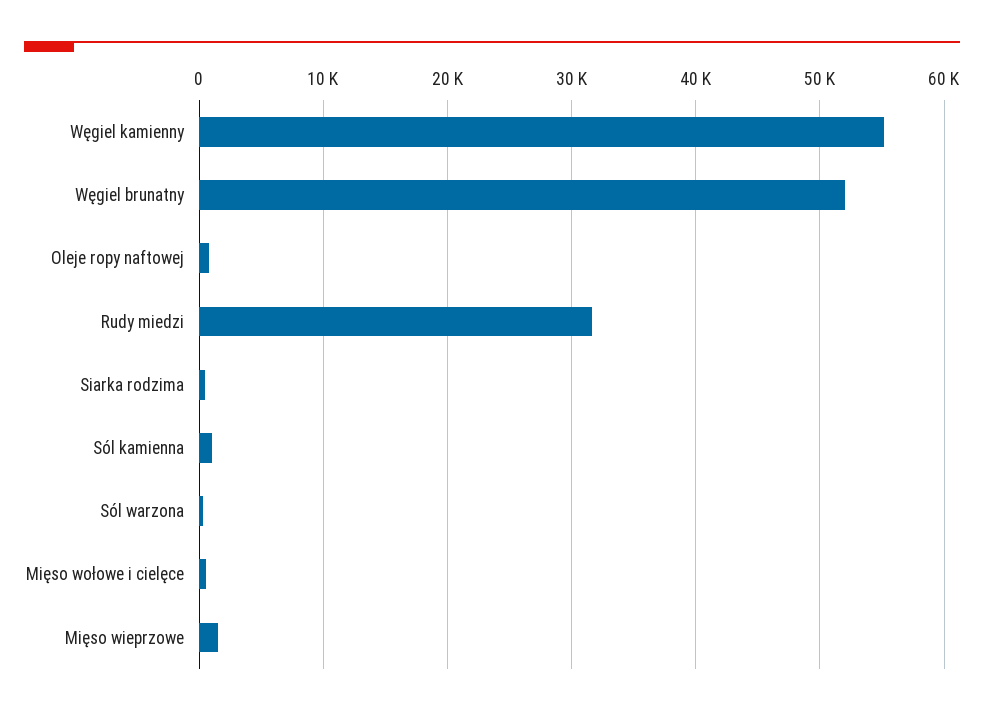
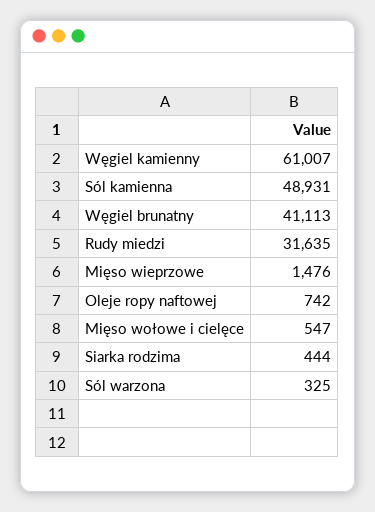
Węgiel kamienny: 55000 -> 61007
Węgiel brunatny: 52000 -> 41113
Sól kamienna: 1000 -> 48931

